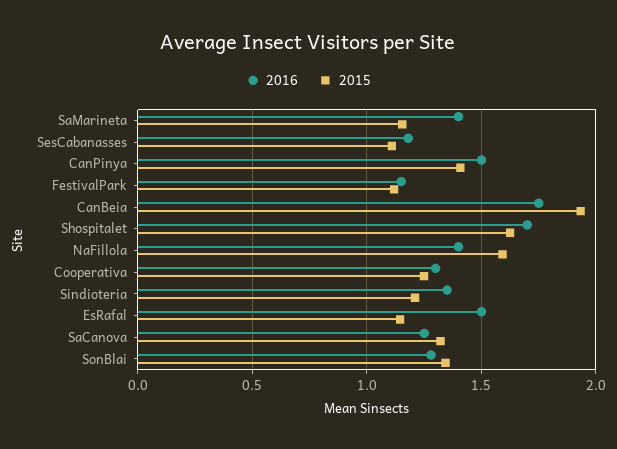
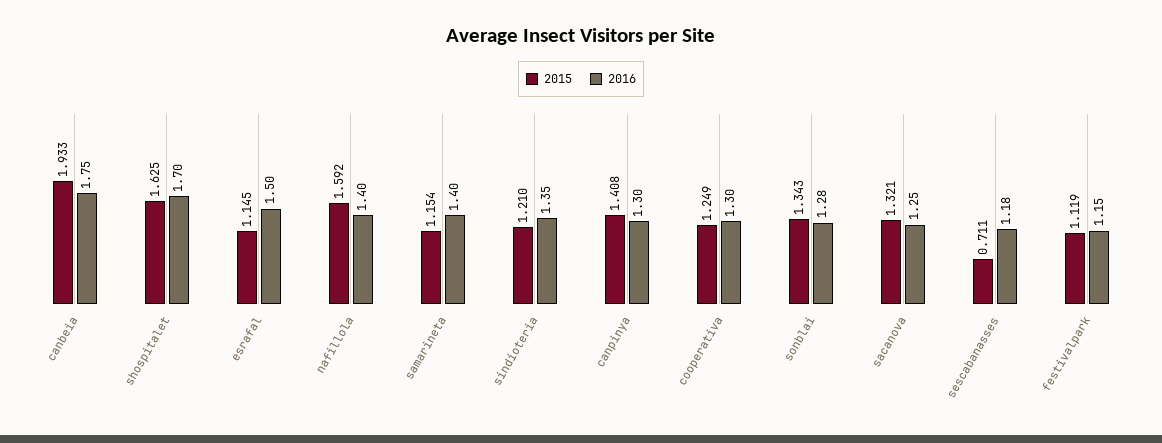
2015, SesCabanasses: 1.1 -> 0.711
2016, CanPinya: 1.5 -> 1.3

